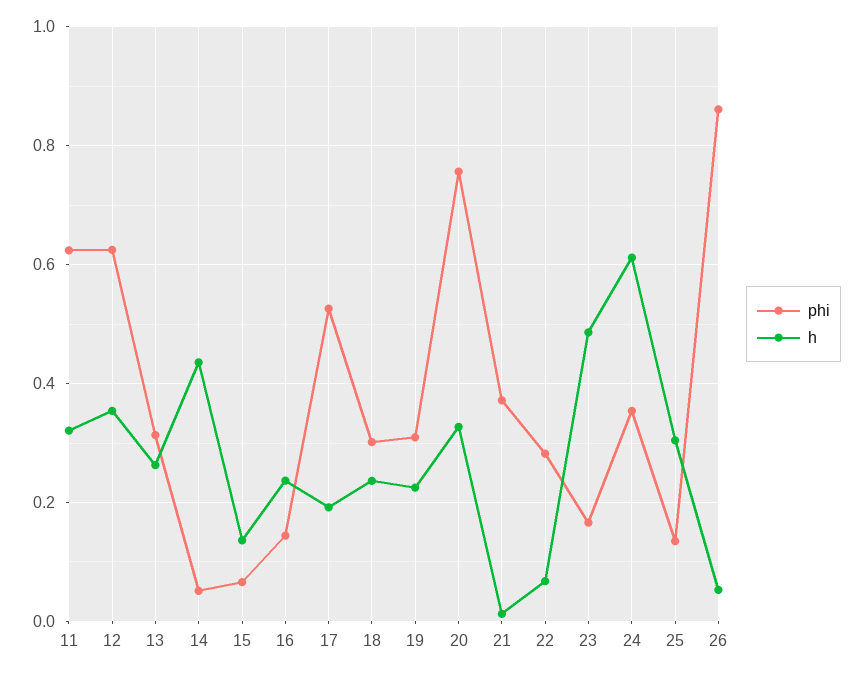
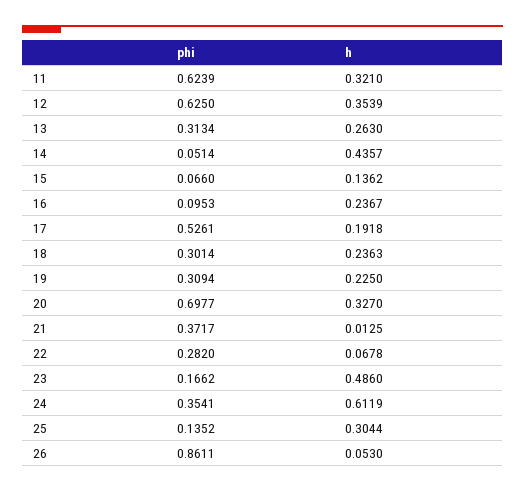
phi, 16: 0.14 -> 0.0953
phi, 20: 0.76 -> 0.6977

